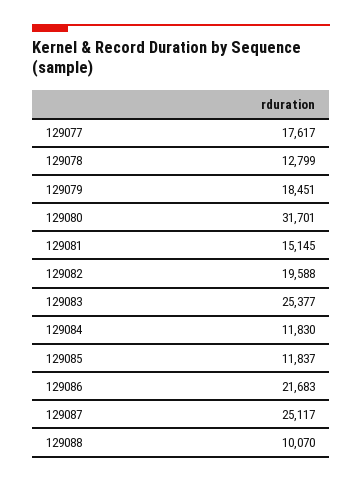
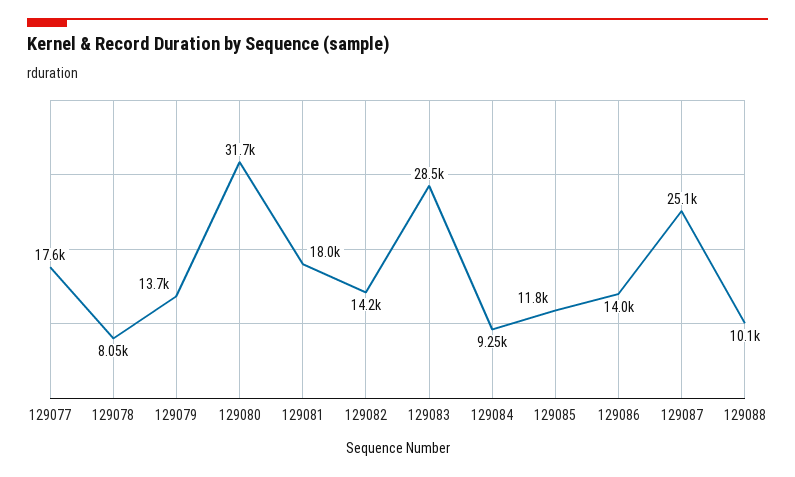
129078: 12799 -> 8050
129079: 18451 -> 13700
129081: 15145 -> 18000
129082: 19588 -> 14200
129083: 25377 -> 28500
129084: 11830 -> 9250
129086: 21683 -> 14000

